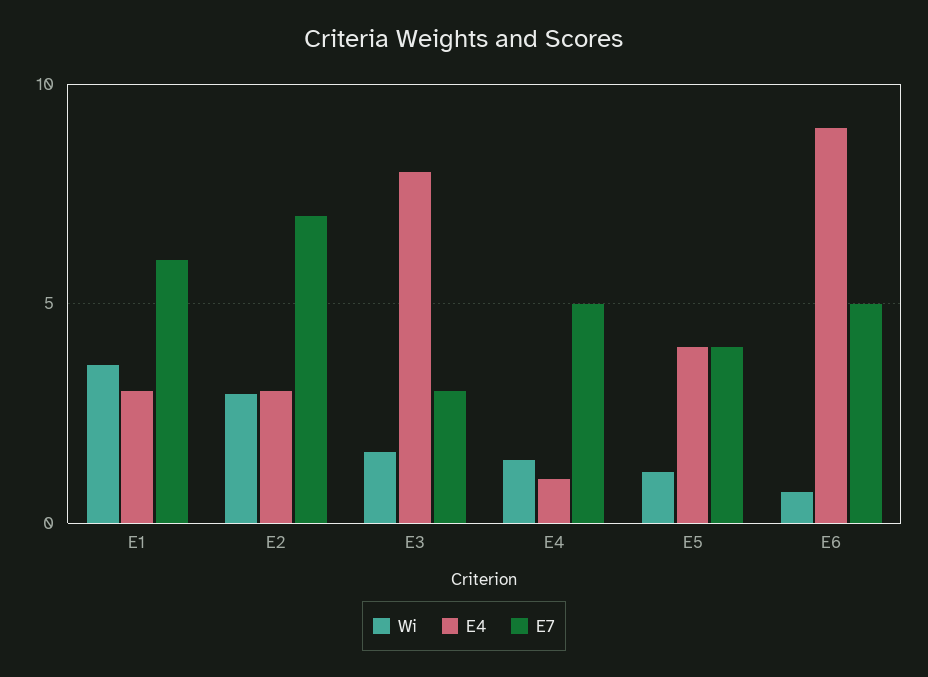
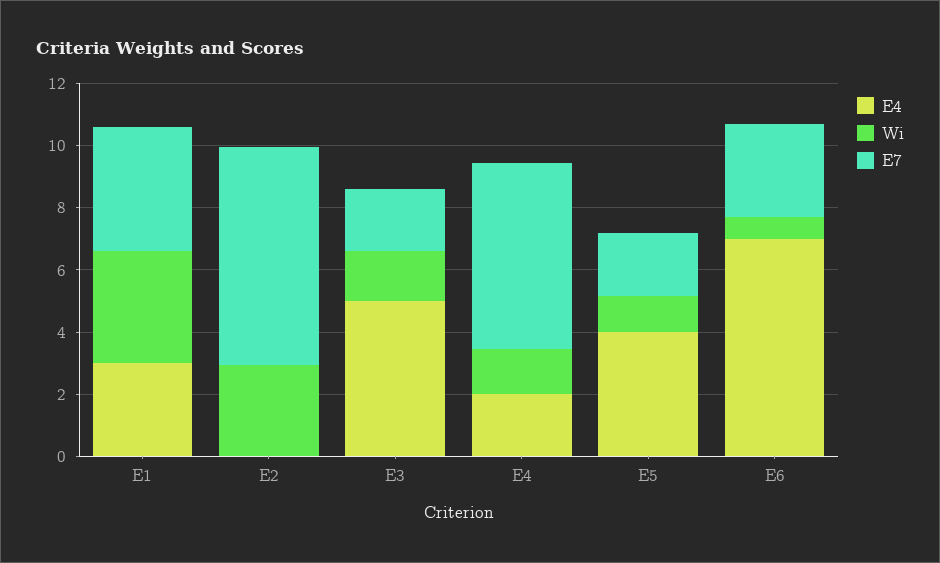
E7, E1: 6 -> 4
E4, E2: 3 -> 0
E4, E3: 8 -> 5
E7, E3: 3 -> 2
E4, E4: 1 -> 2
E7, E4: 5 -> 6
E7, E5: 4 -> 2
E4, E6: 9 -> 7
E7, E6: 5 -> 3

